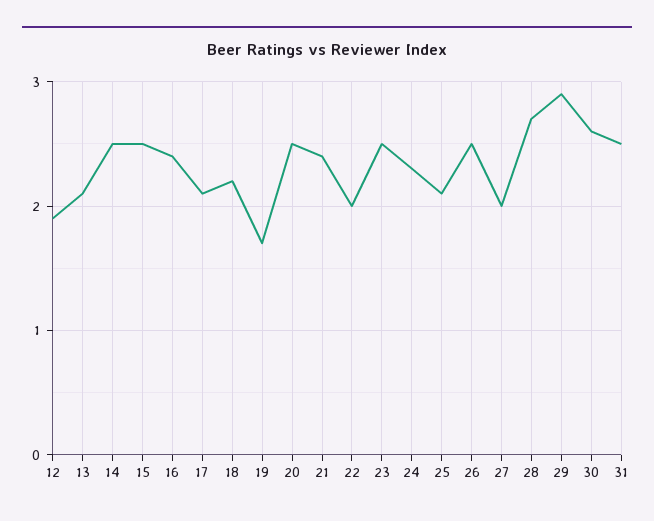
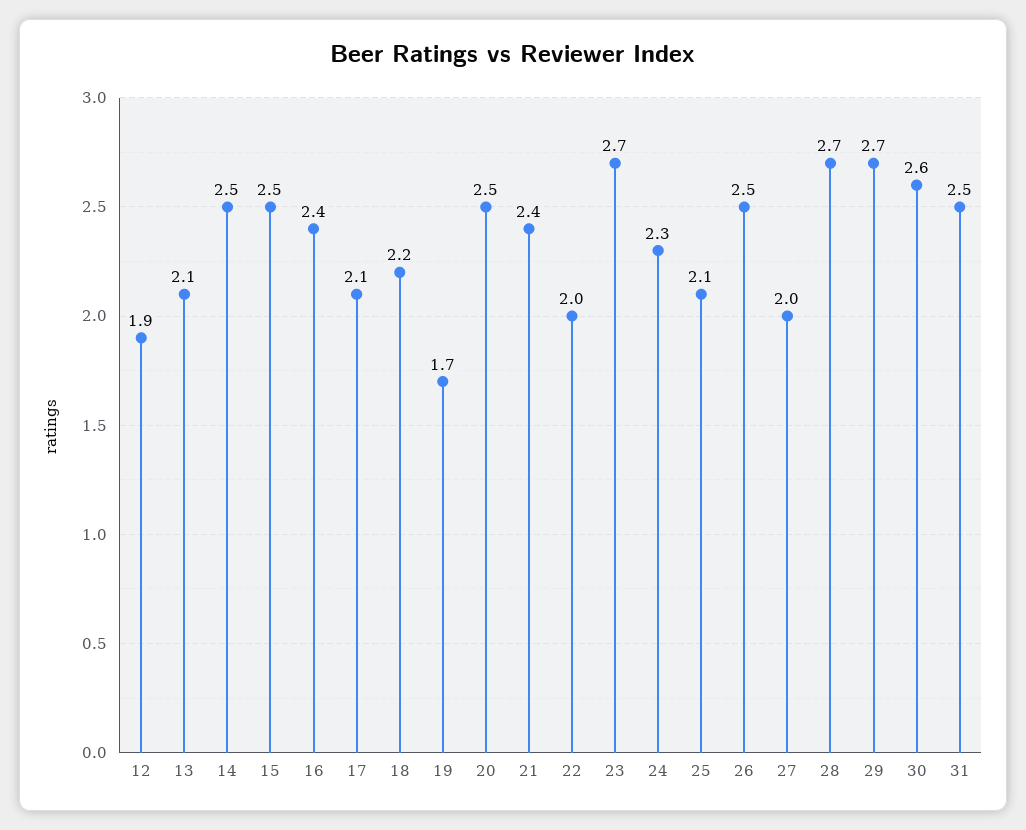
23: 2.5 -> 2.7
29: 2.9 -> 2.7

